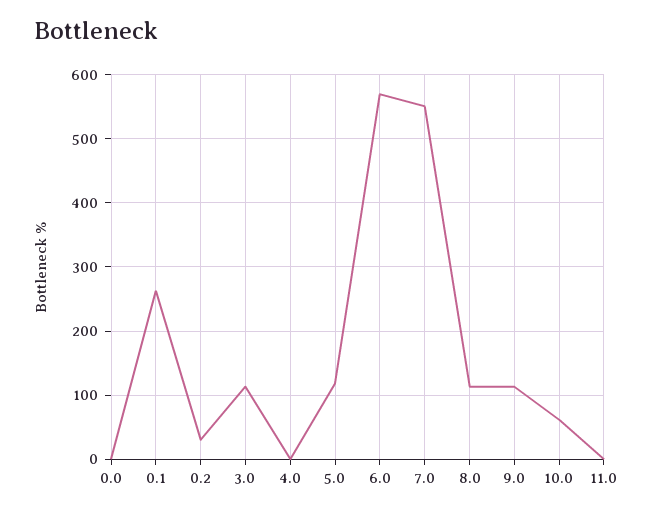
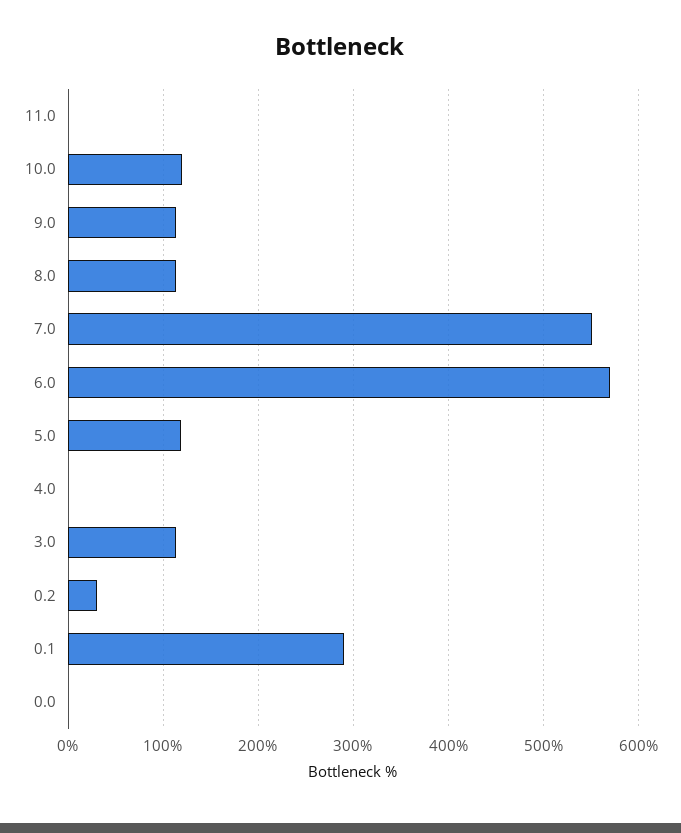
0.1: 260 -> 290
10.0: 60 -> 120

